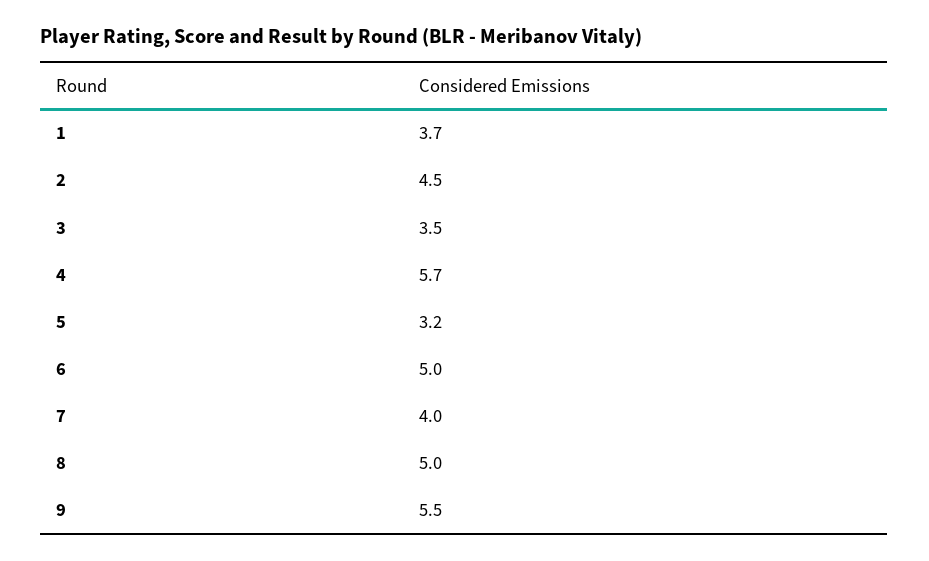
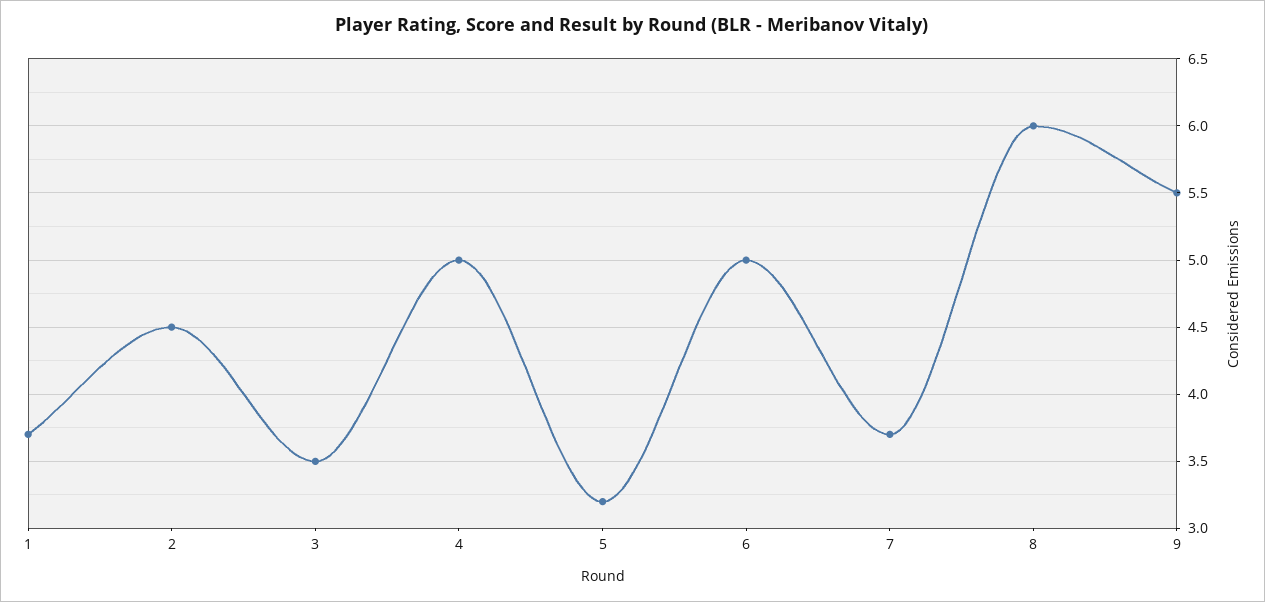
4: 5.7 -> 5
7: 4 -> 3.7
8: 5 -> 6

